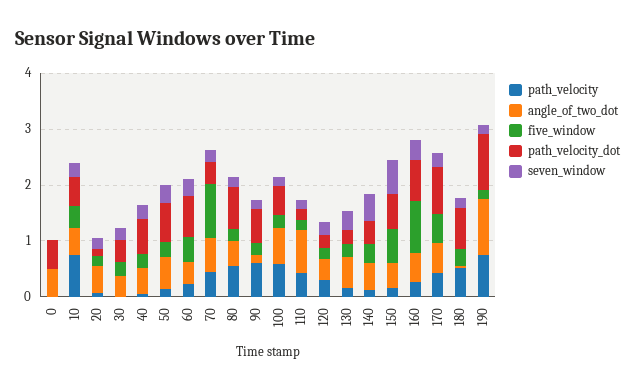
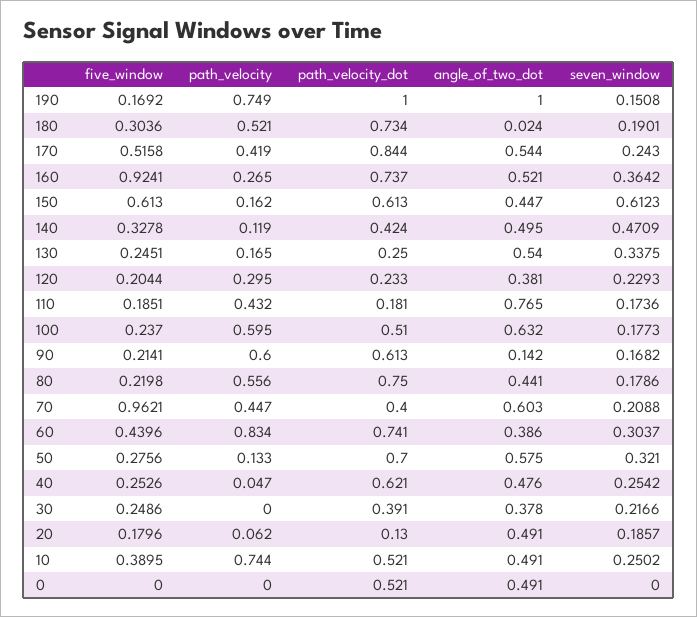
path_velocity, 60: 0.2 -> 0.834

